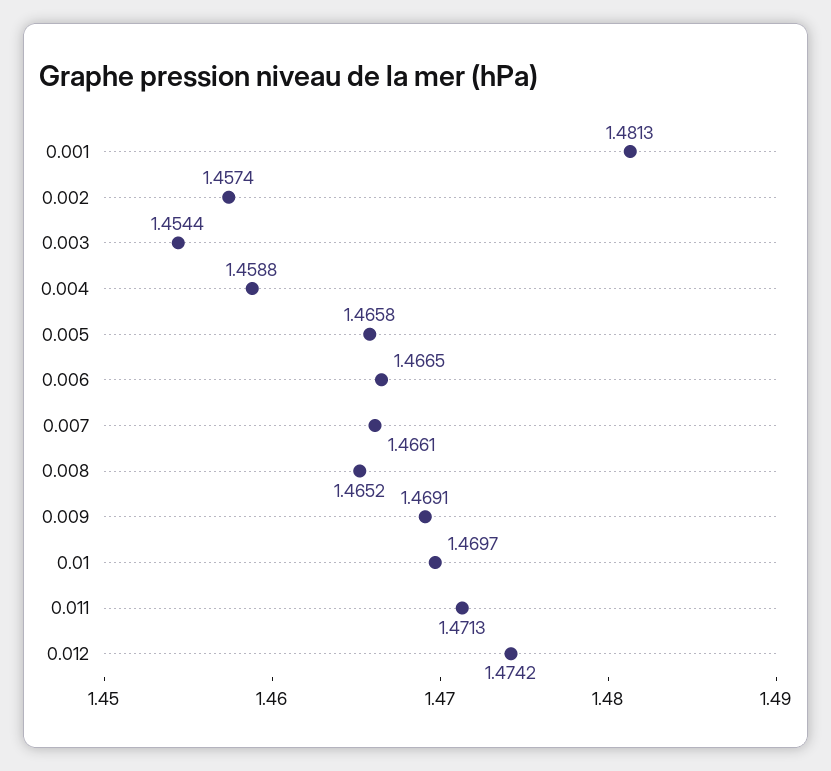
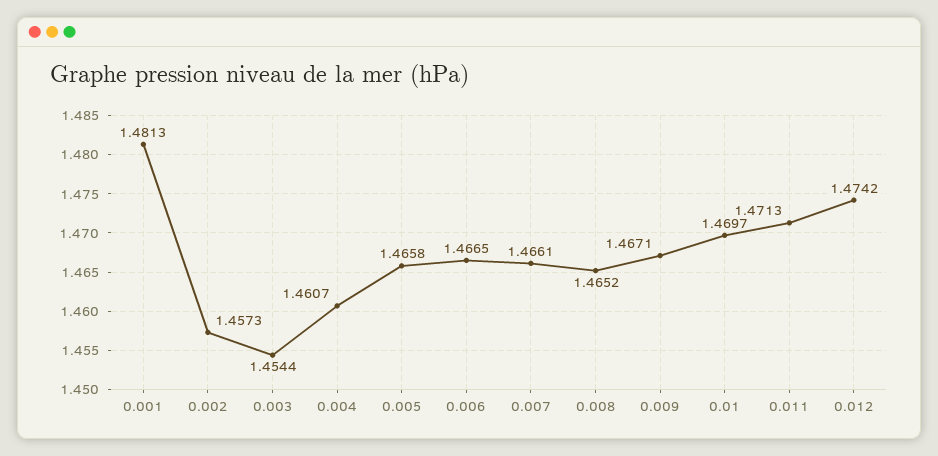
0.002: 1.4574 -> 1.4573
0.004: 1.4588 -> 1.4607
0.009: 1.4691 -> 1.4671

